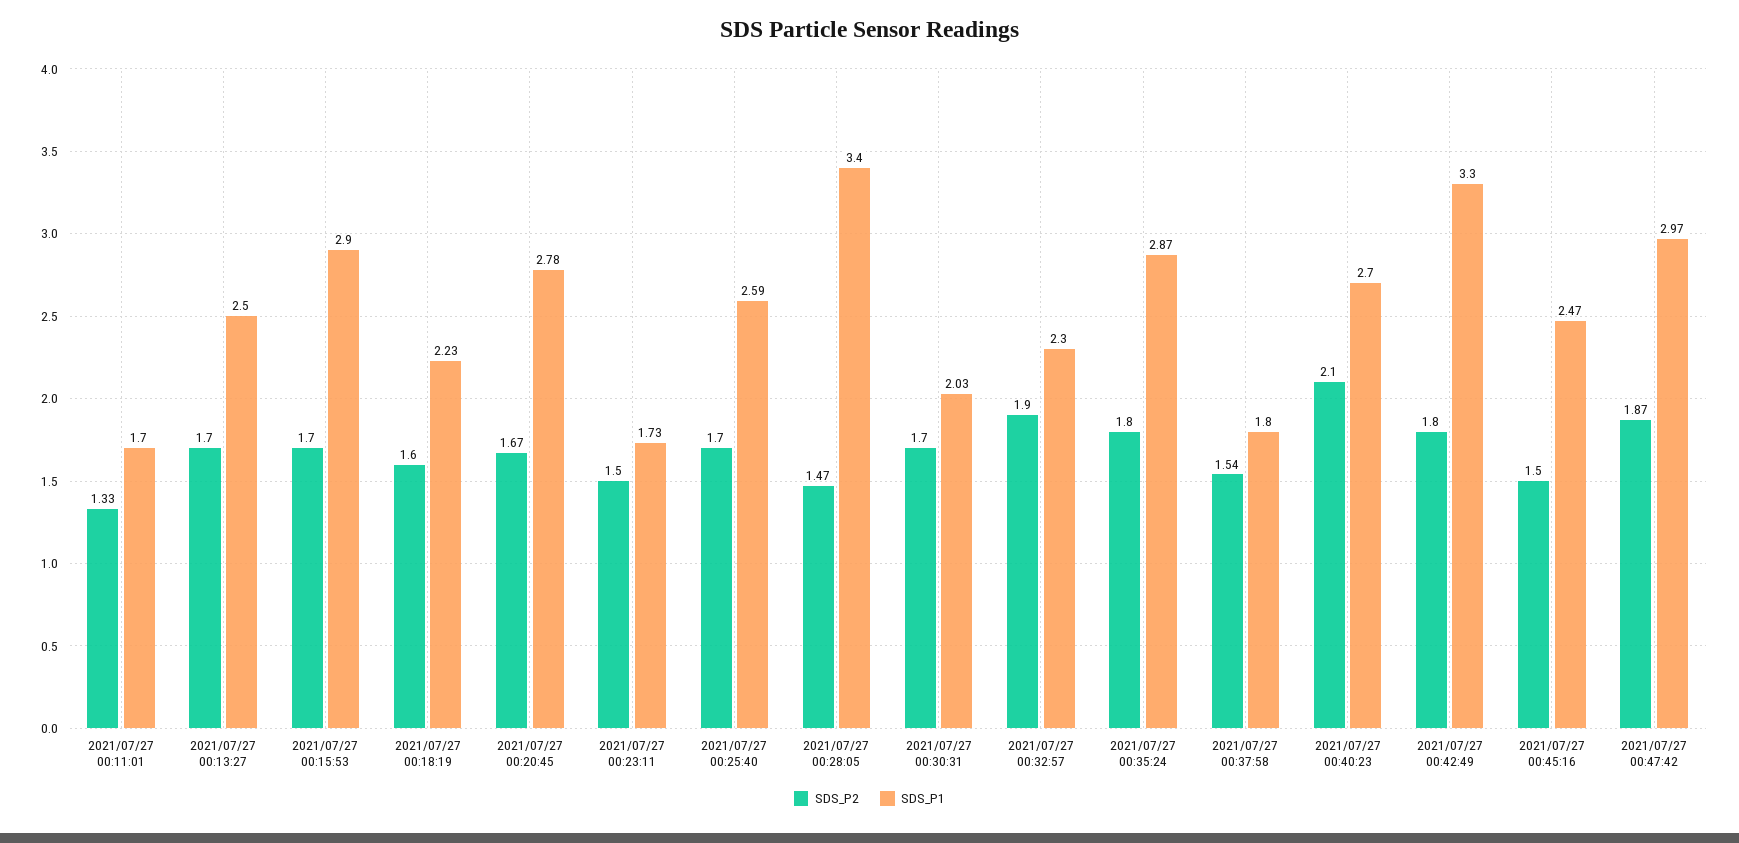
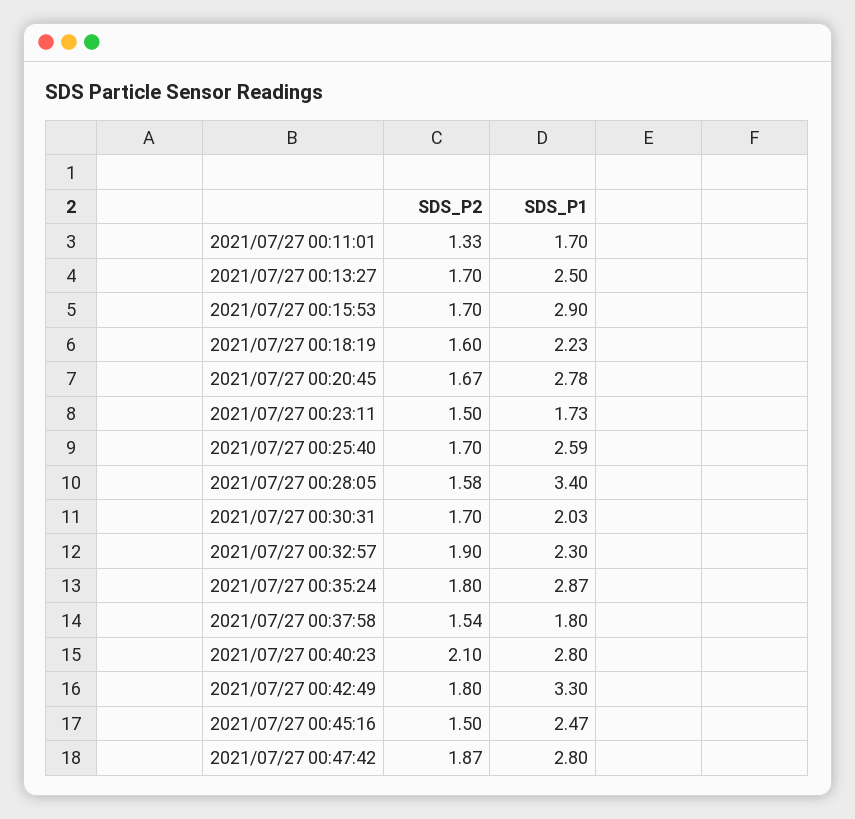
SDS_P2, 2021/07/27 00:28:05: 1.47 -> 1.58
SDS_P1, 2021/07/27 00:40:23: 2.7 -> 2.8
SDS_P1, 2021/07/27 00:47:42: 2.97 -> 2.8

